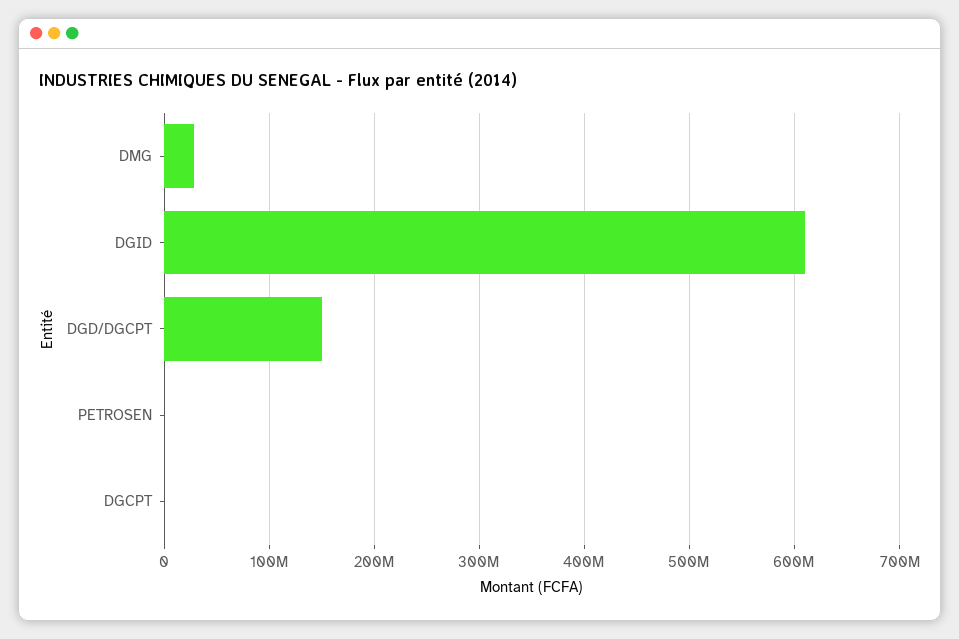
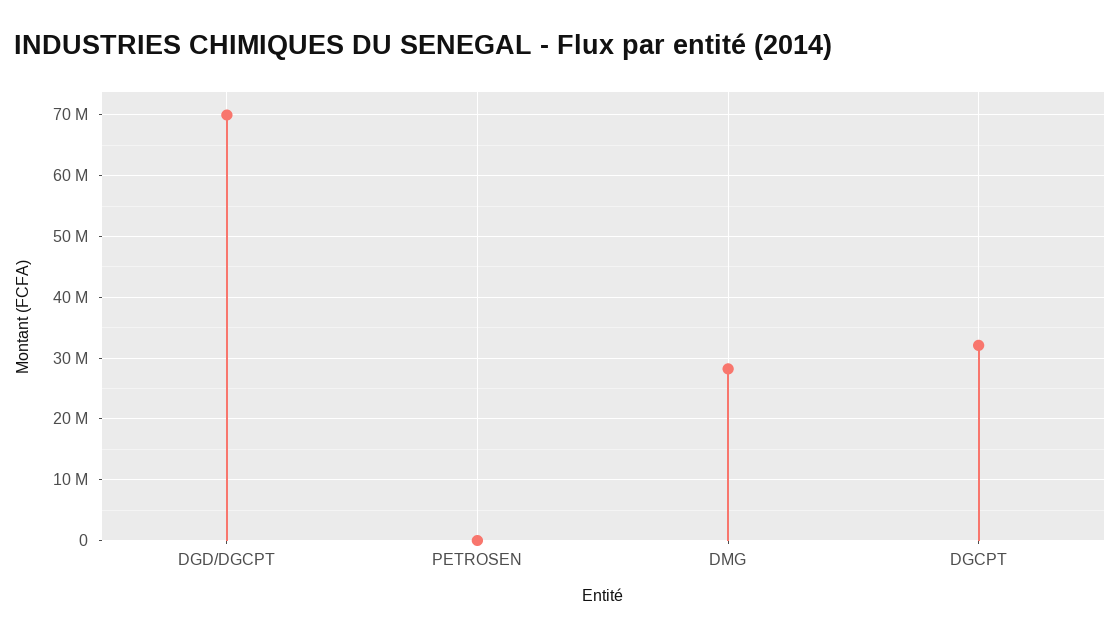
DGID: 610000000 -> none
DGD/DGCPT: 150000000 -> 70000000
DGCPT: 0 -> 32000000

